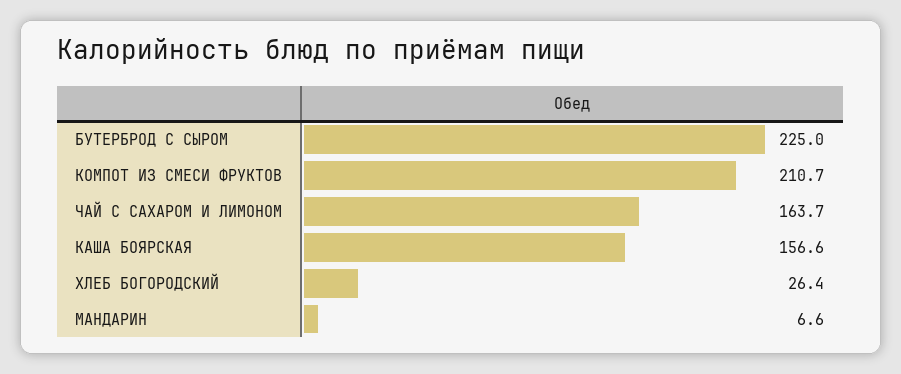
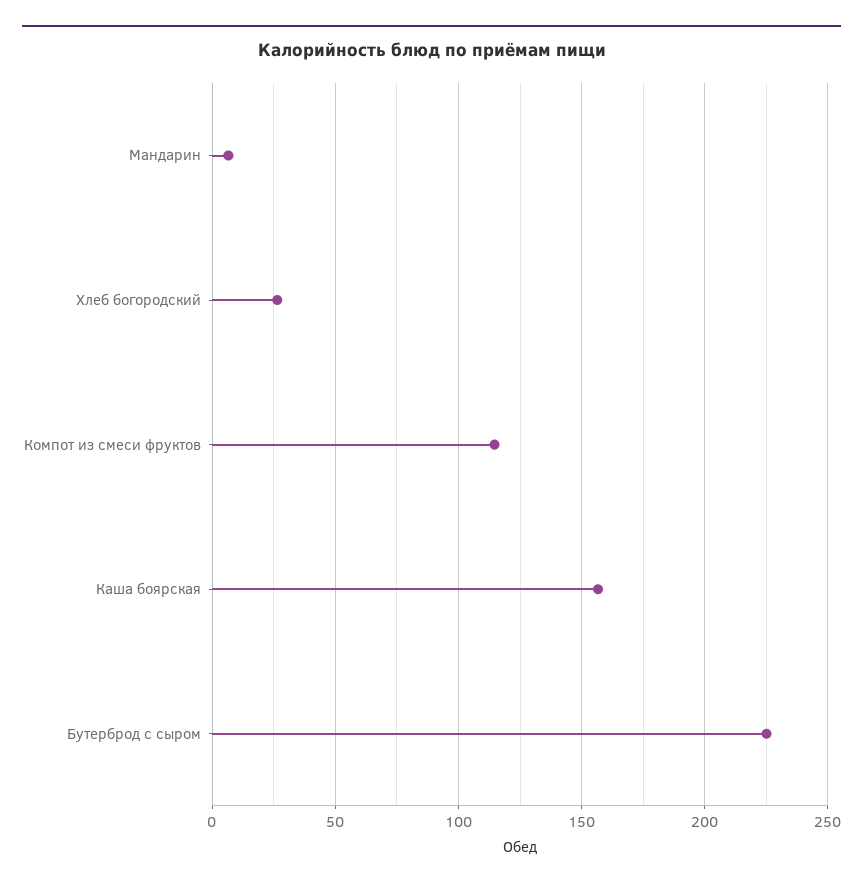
КОМПОТ ИЗ СМЕСИ ФРУКТОВ: 210.7 -> 115
ЧАЙ С САХАРОМ И ЛИМОНОМ: 163.7 -> none

